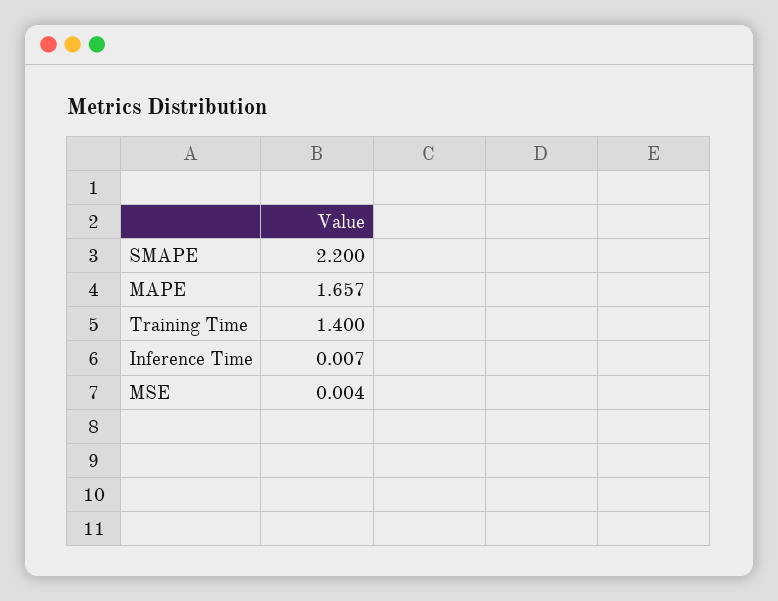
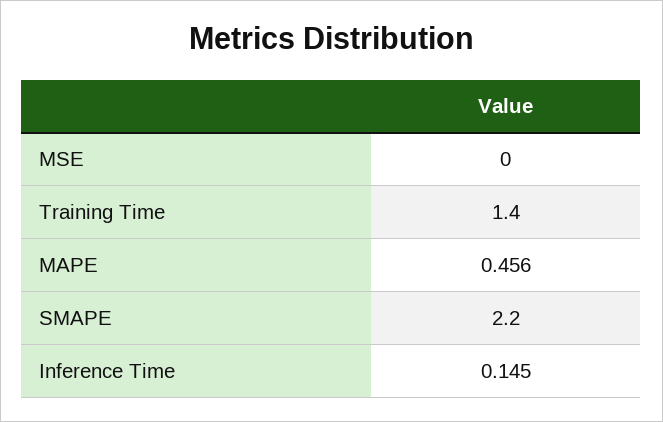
MAPE: 1.657 -> 0.456
Inference Time: 0.007 -> 0.145
MSE: 0.004 -> 0

